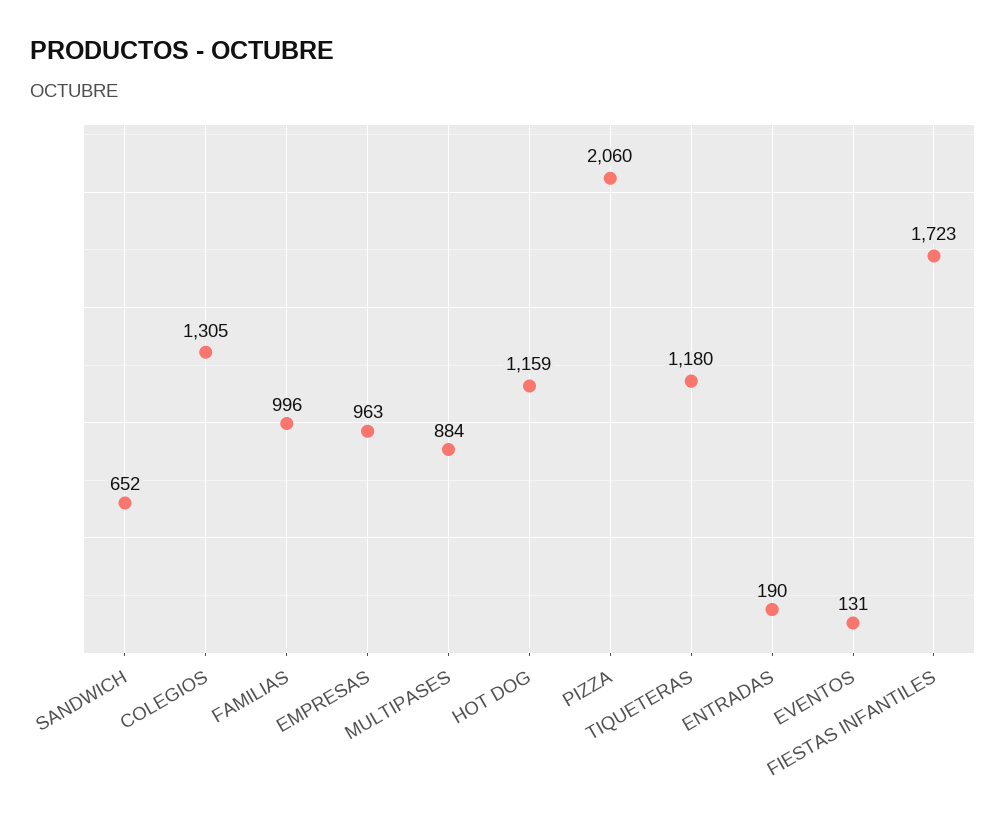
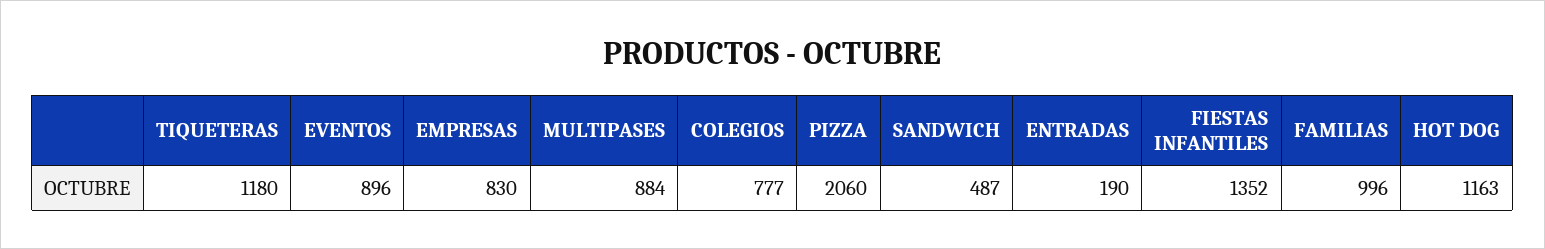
SANDWICH: 652 -> 487
COLEGIOS: 1305 -> 777
EMPRESAS: 963 -> 830
HOT DOG: 1159 -> 1163
EVENTOS: 131 -> 896
FIESTAS INFANTILES: 1723 -> 1352

